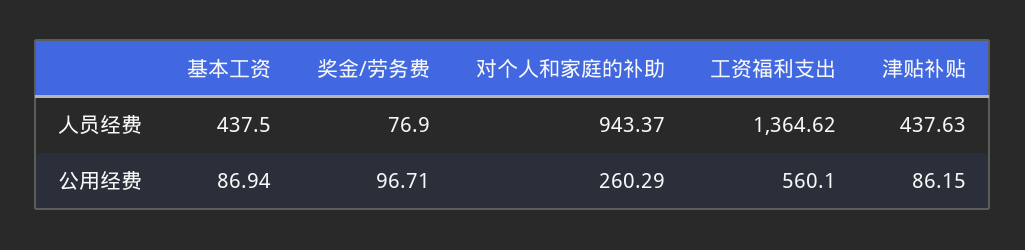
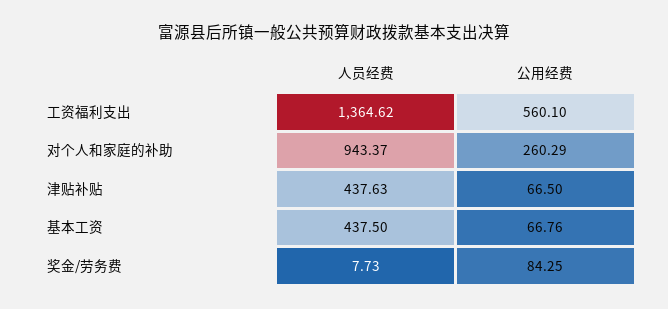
奖金/劳务费, 人员经费: 76.9 -> 7.73
基本工资, 公用经费: 86.94 -> 66.76
奖金/劳务费, 公用经费: 96.71 -> 84.25
津贴补贴, 公用经费: 86.15 -> 66.5

